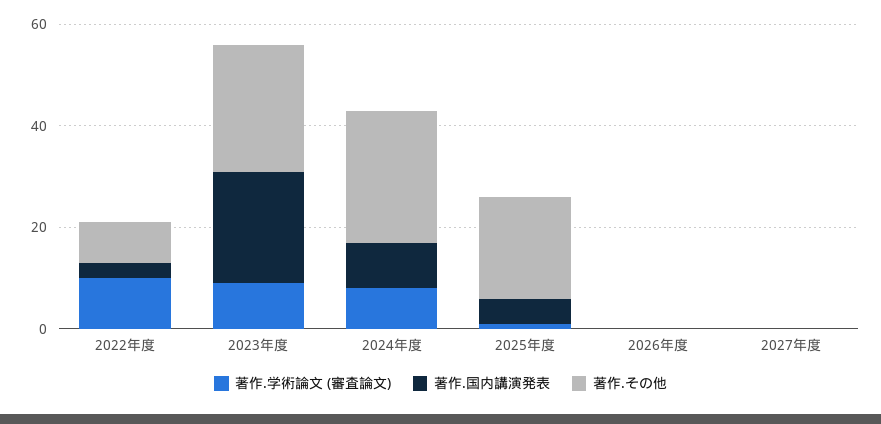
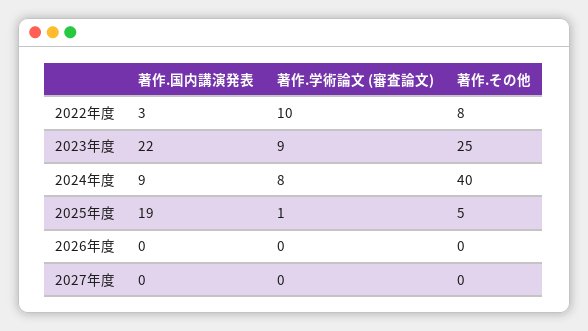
著作.その他, 2024年度: 25 -> 40
著作.国内講演発表, 2025年度: 5 -> 19
著作.その他, 2025年度: 20 -> 5

